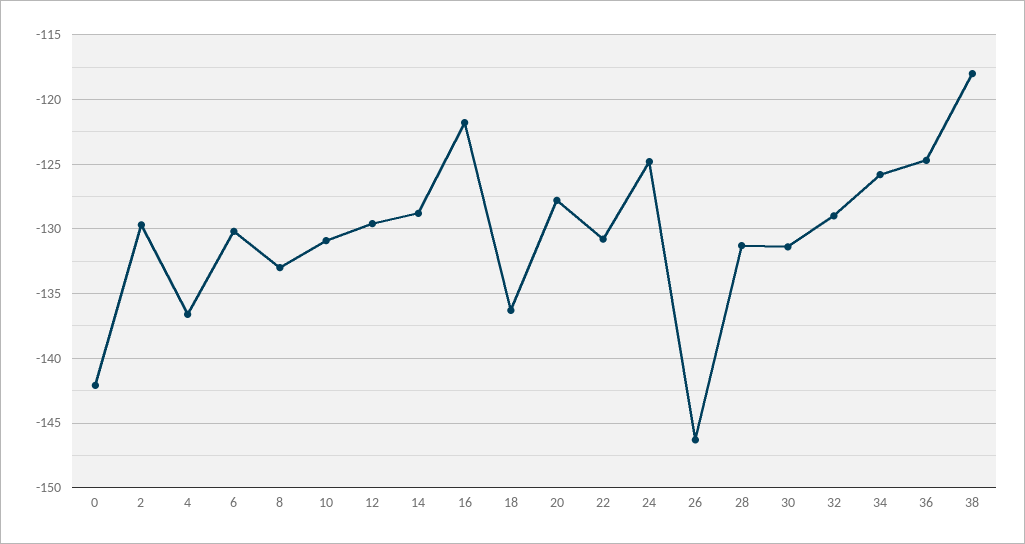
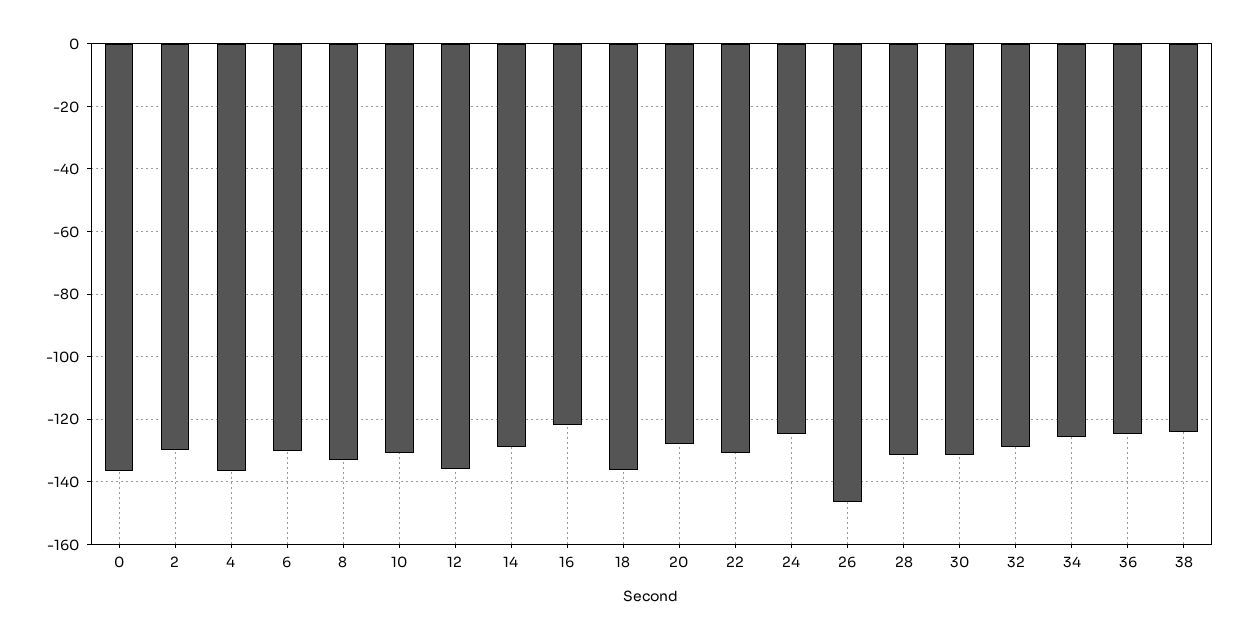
0: -142 -> -136
12: -129.5 -> -136
38: -118 -> -124

